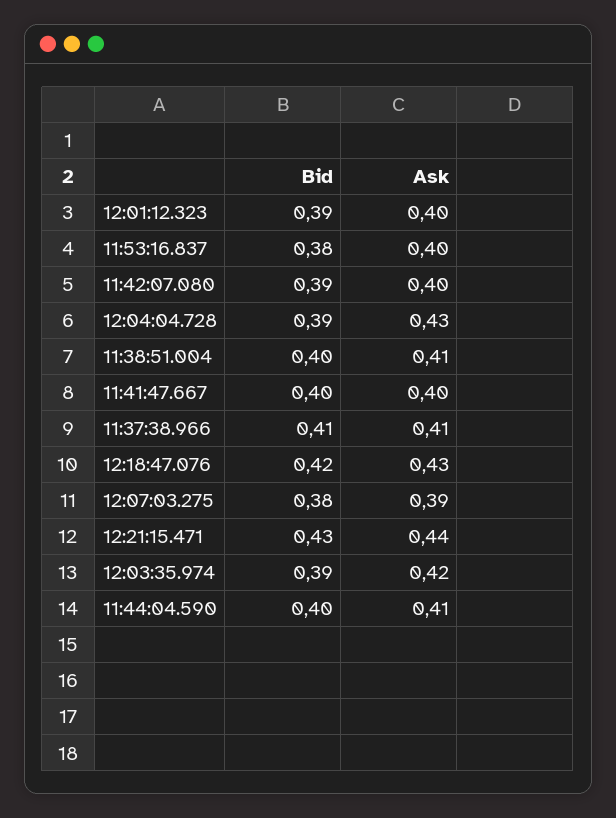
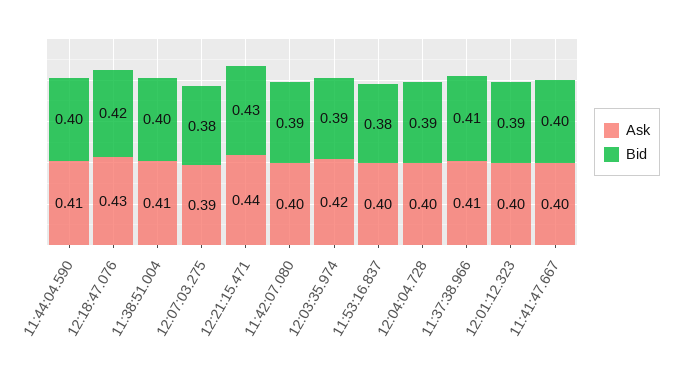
Ask, 12:04:04.728: 0.43 -> 0.4

